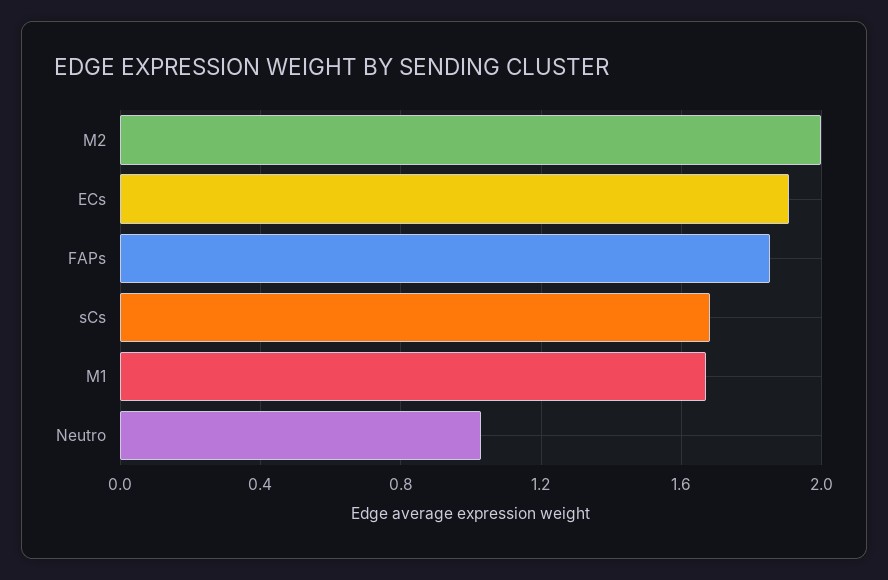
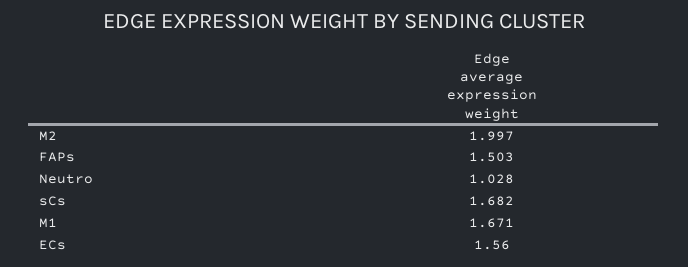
ECs: 1.9 -> 1.56
FAPs: 1.85 -> 1.503

